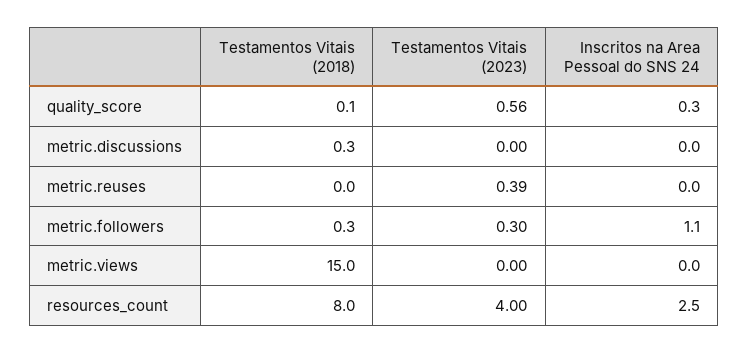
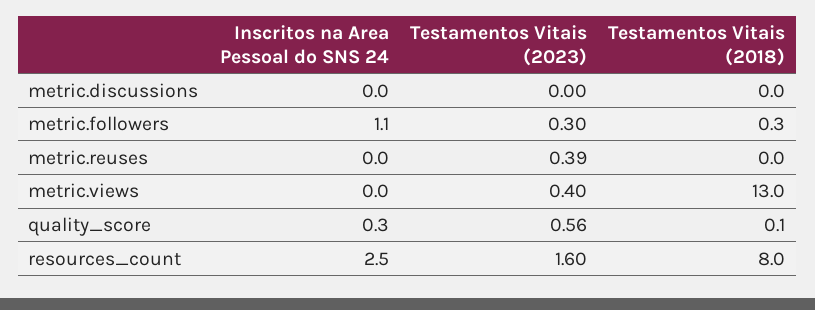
Testamentos Vitais (2018), metric.discussions: 0.3 -> 0
Testamentos Vitais (2018), metric.views: 15 -> 13
Testamentos Vitais (2023), metric.views: 0 -> 0.4
Testamentos Vitais (2023), resources_count: 4 -> 1.6

